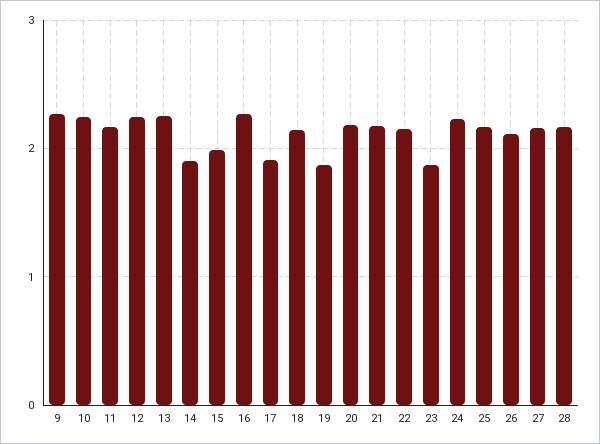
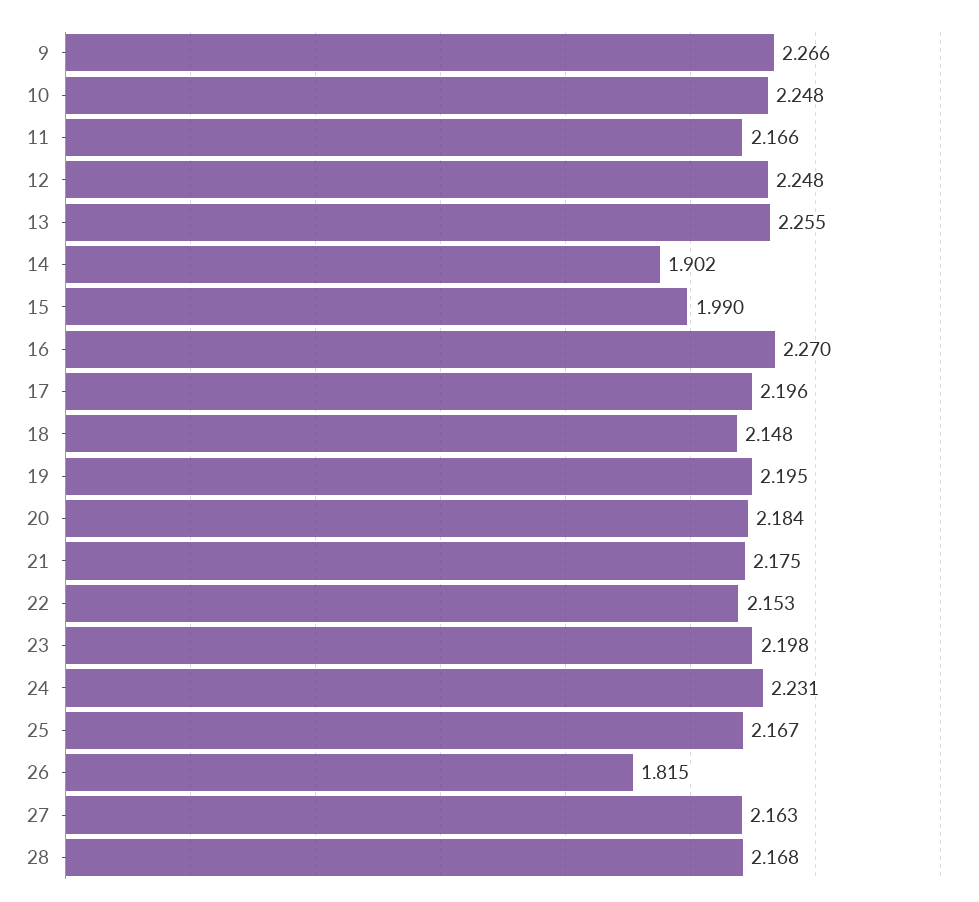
17: 1.9 -> 2.196
19: 1.9 -> 2.195
23: 1.9 -> 2.198
26: 2.1 -> 1.815

